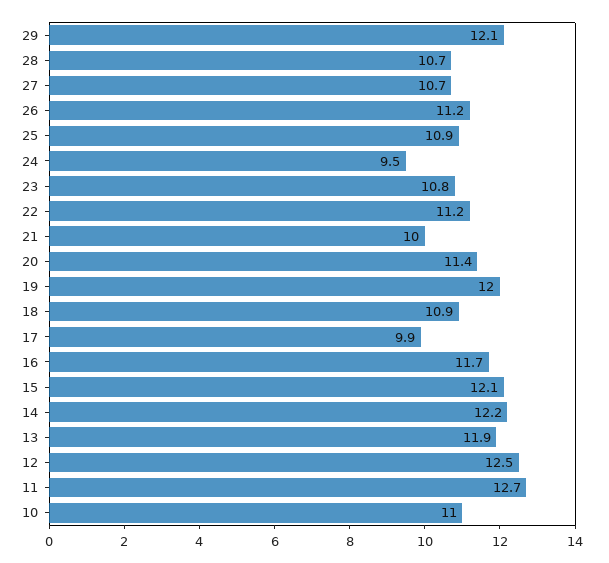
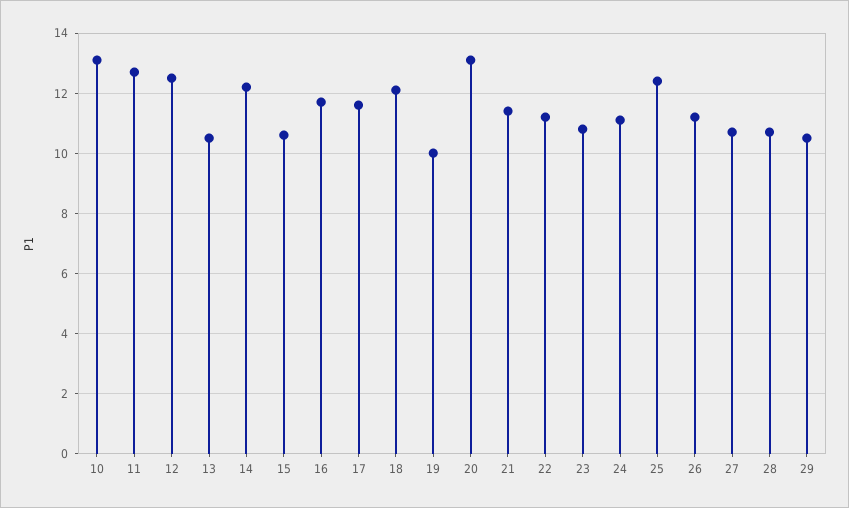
29: 12.1 -> 10.5
25: 10.9 -> 12.5
24: 9.5 -> 11
21: 10 -> 11.5
20: 11.4 -> 13
19: 12 -> 10
18: 10.9 -> 12
17: 9.9 -> 11.5
15: 12.1 -> 10.5
13: 11.9 -> 10.5
10: 11 -> 13

